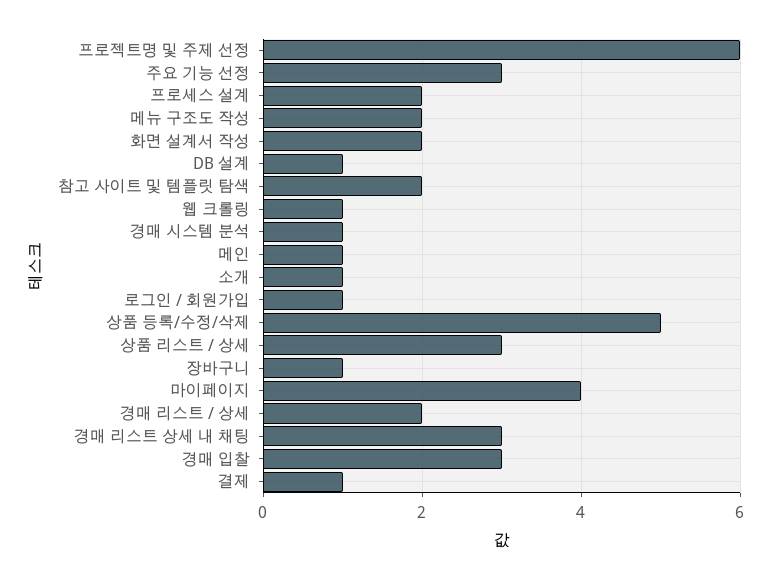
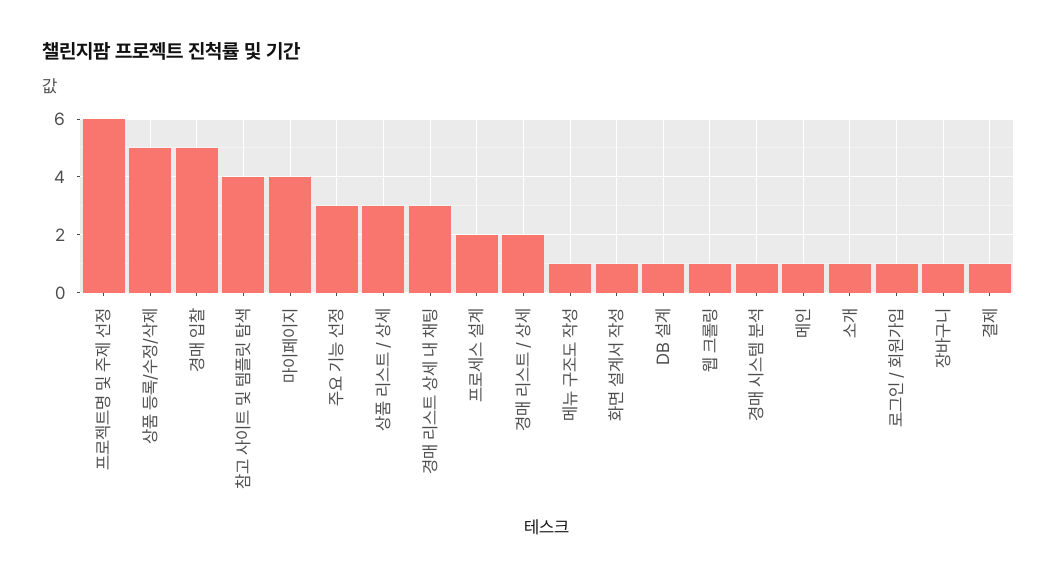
메뉴 구조도 작성: 2 -> 1
화면 설계서 작성: 2 -> 1
참고 사이트 및 템플릿 탐색: 2 -> 4
경매 입찰: 3 -> 5

